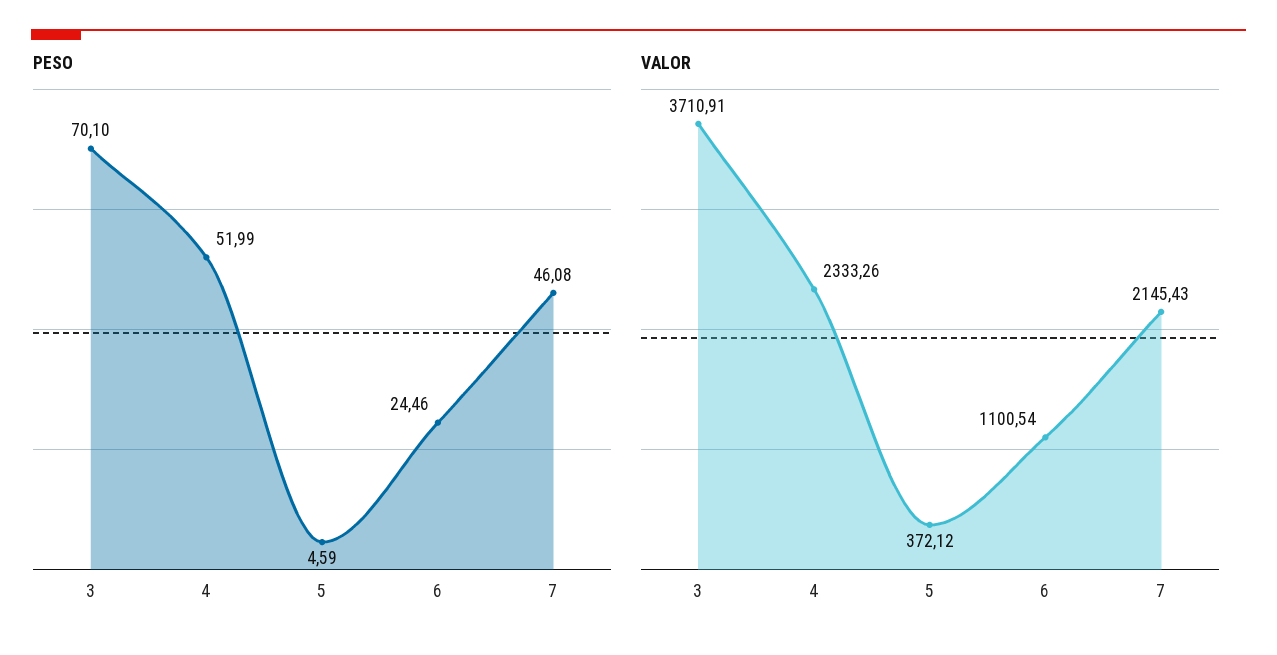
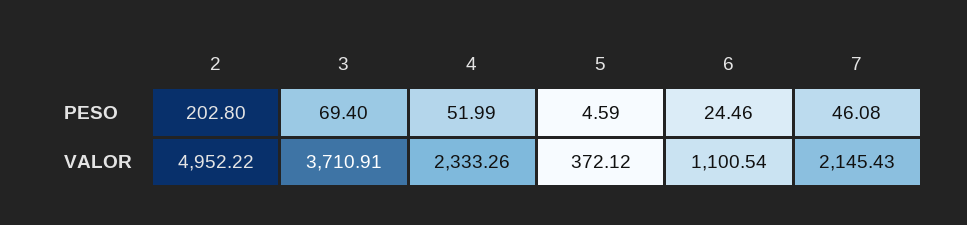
PESO, 3: 70.1 -> 69.4
PESO, 2: none -> 202.8
VALOR, 2: none -> 4952.22

